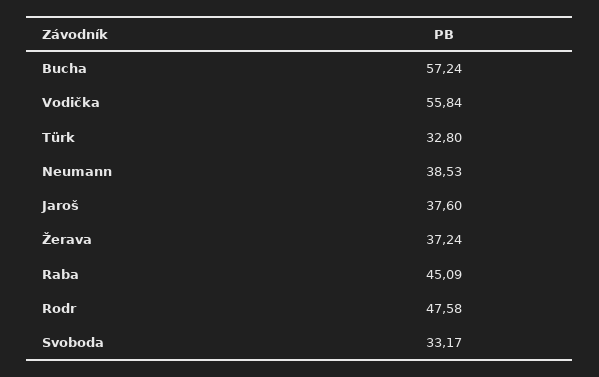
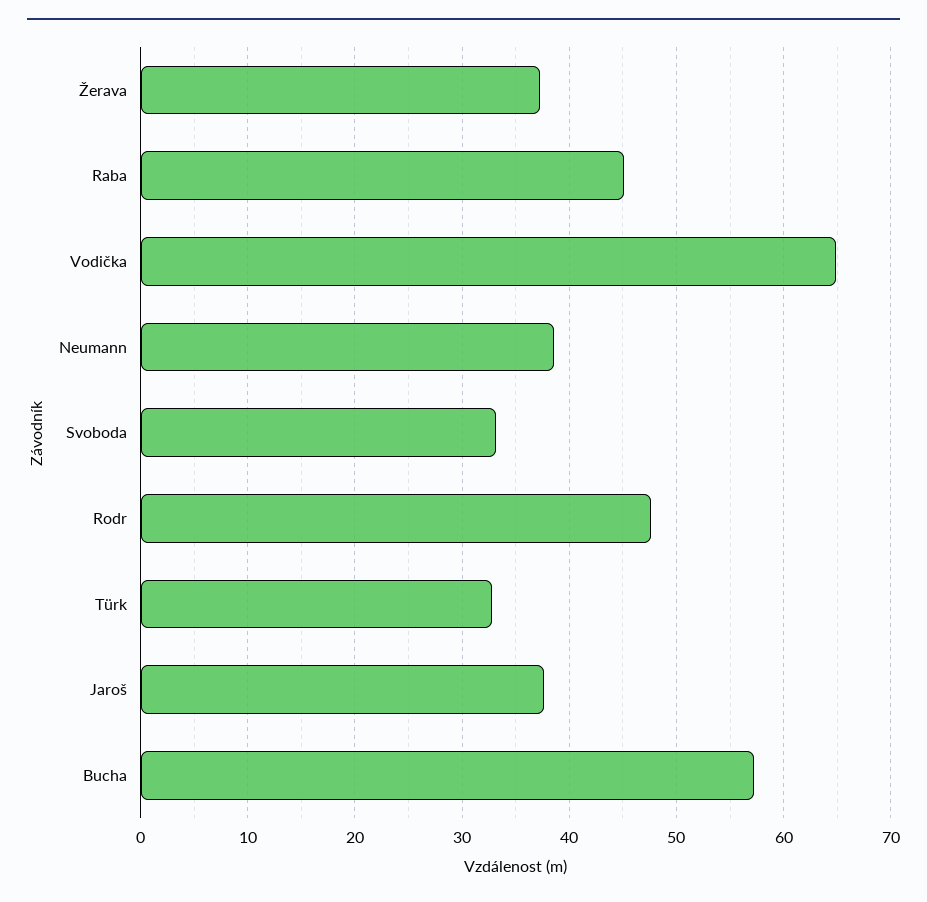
Vodička: 55.84 -> 65

